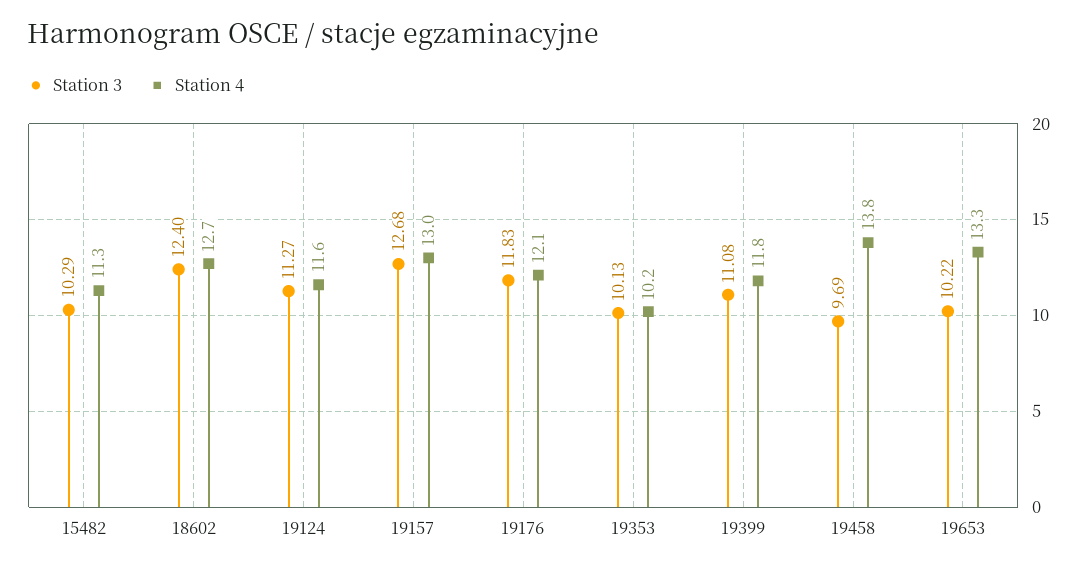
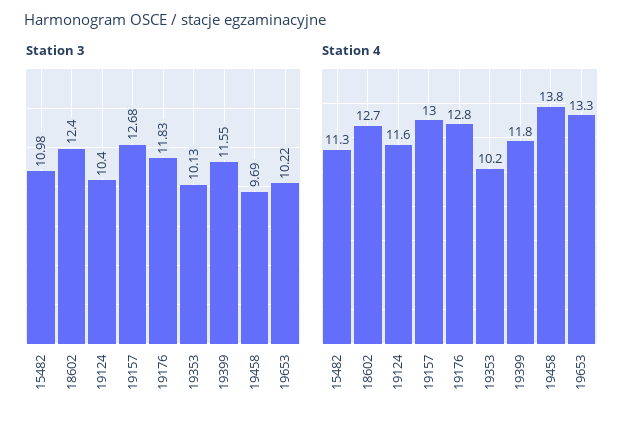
Station 3, 15482: 10.29 -> 10.98
Station 3, 19124: 11.27 -> 10.4
Station 4, 19176: 12.1 -> 12.8
Station 3, 19399: 11.08 -> 11.55

